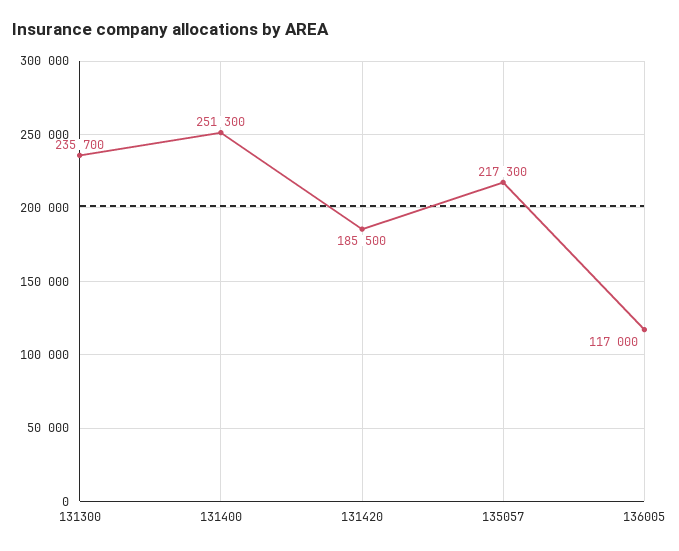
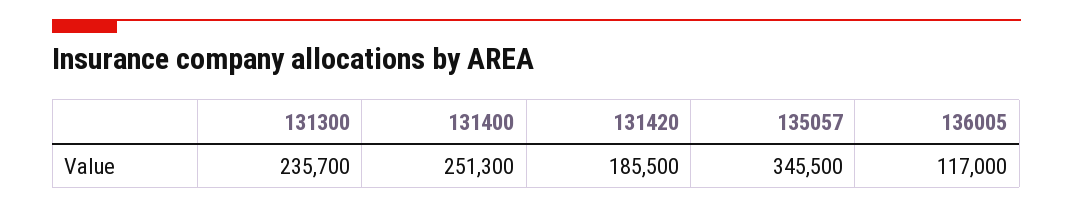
135057: 217300 -> 345500

